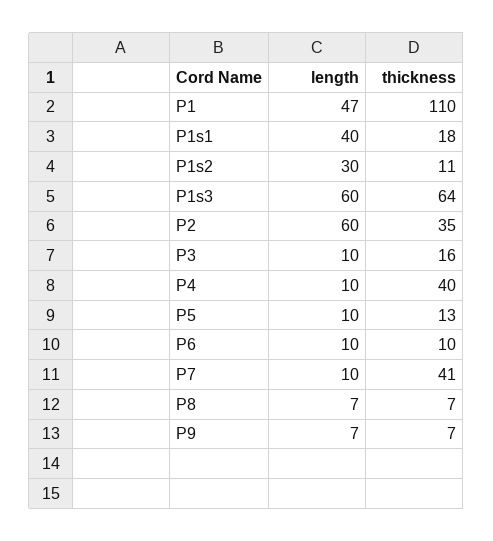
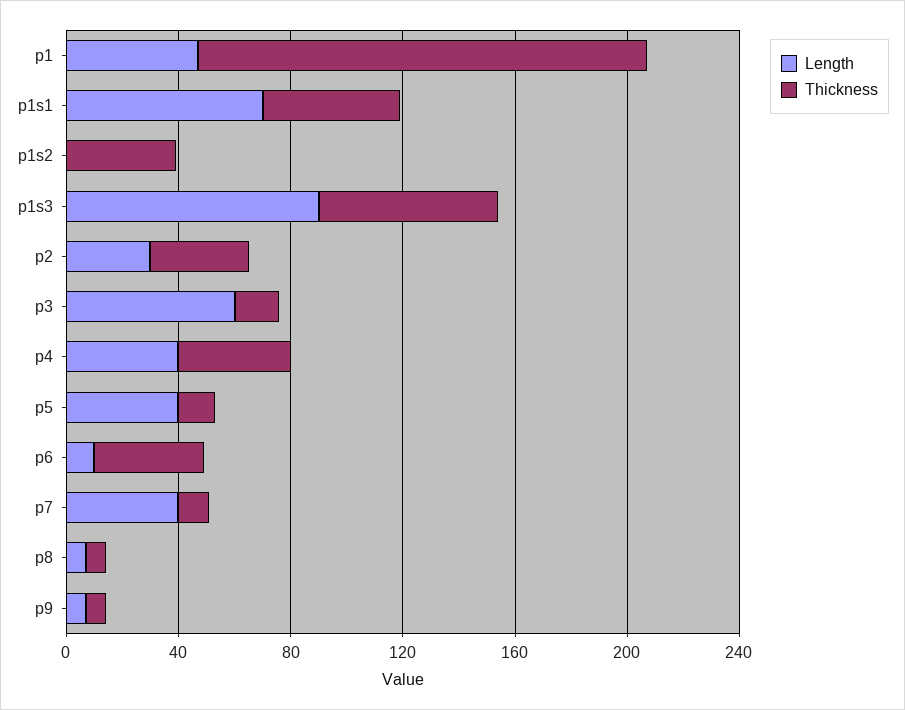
thickness, P1: 110 -> 160
length, P1s1: 40 -> 70
thickness, P1s1: 18 -> 50
length, P1s2: 30 -> 0
thickness, P1s2: 11 -> 40
length, P1s3: 60 -> 90
length, P2: 60 -> 30
length, P3: 10 -> 60
length, P4: 10 -> 40
length, P5: 10 -> 40
thickness, P6: 10 -> 40
length, P7: 10 -> 40
thickness, P7: 41 -> 10

